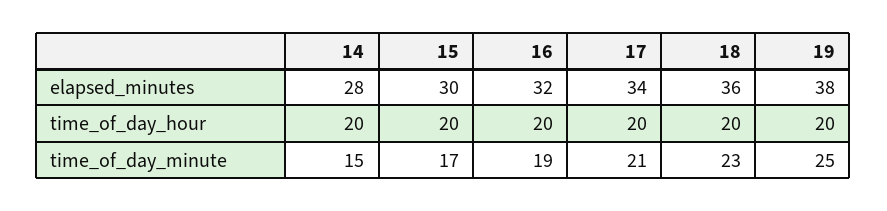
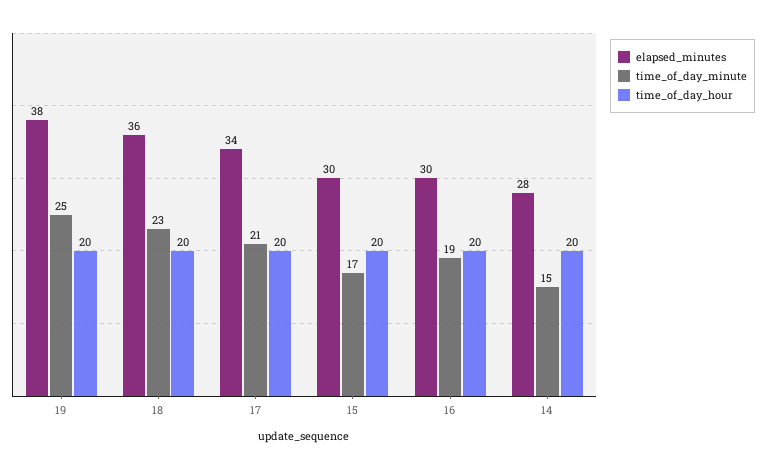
elapsed_minutes, 16: 32 -> 30

